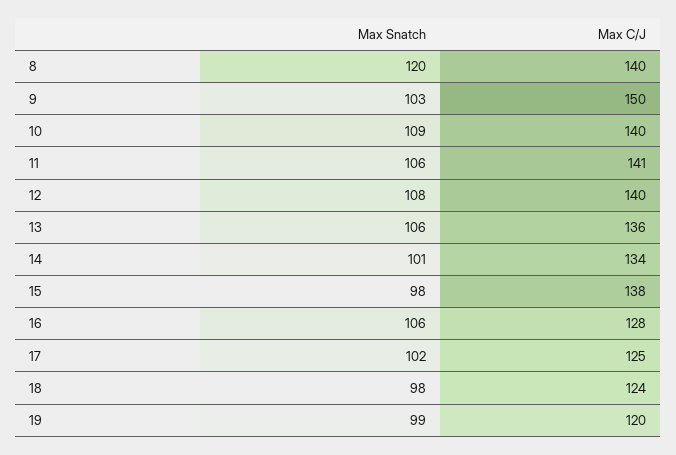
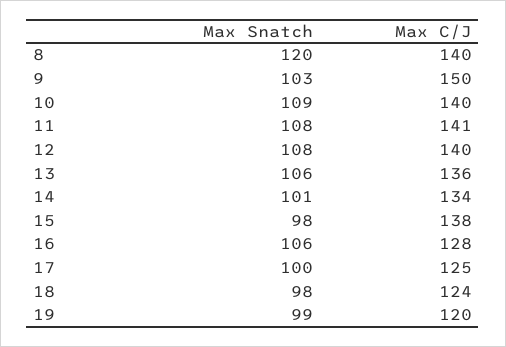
Max Snatch, 11: 106 -> 108
Max Snatch, 17: 102 -> 100

